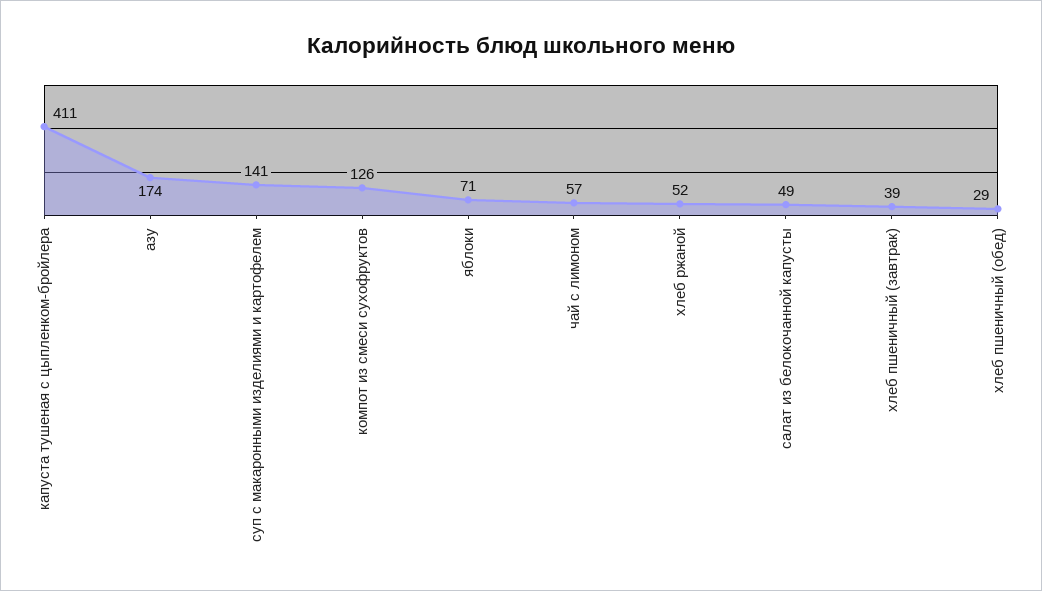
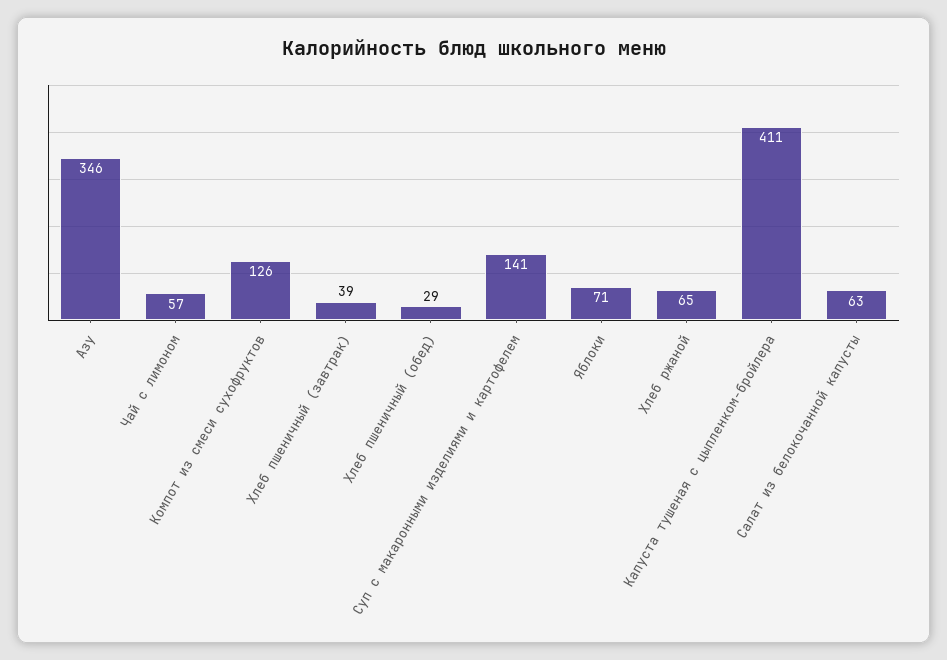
азу: 174 -> 346
хлеб ржаной: 52 -> 65
салат из белокочанной капусты: 49 -> 63

